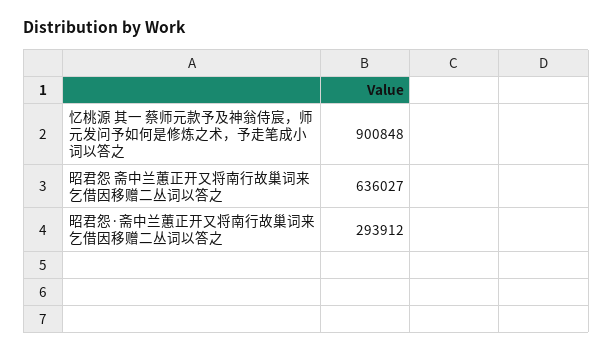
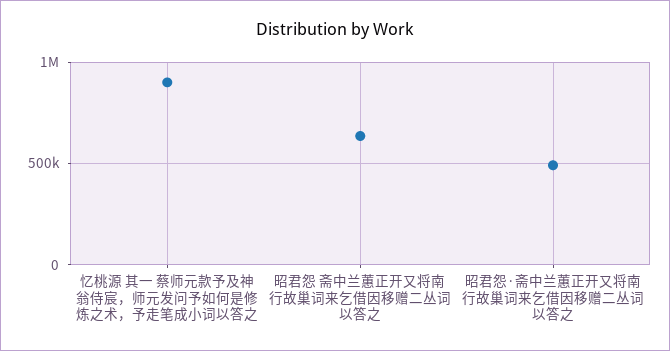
昭君怨·斋中兰蕙正开又将南行故巢词来乞借因移赠二丛词以答之: 293912 -> 500000

